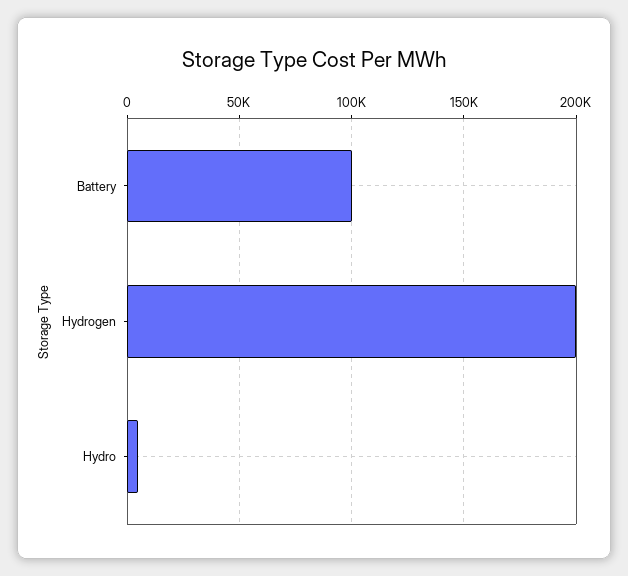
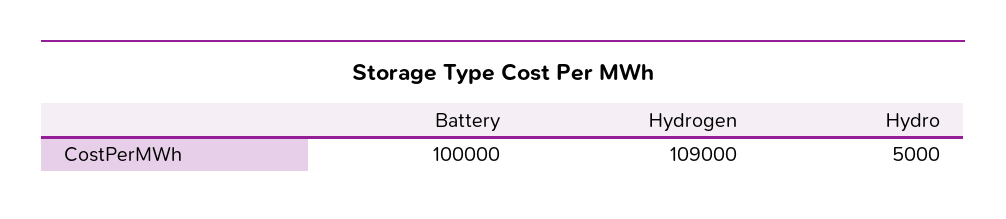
Hydrogen: 200000 -> 109000

